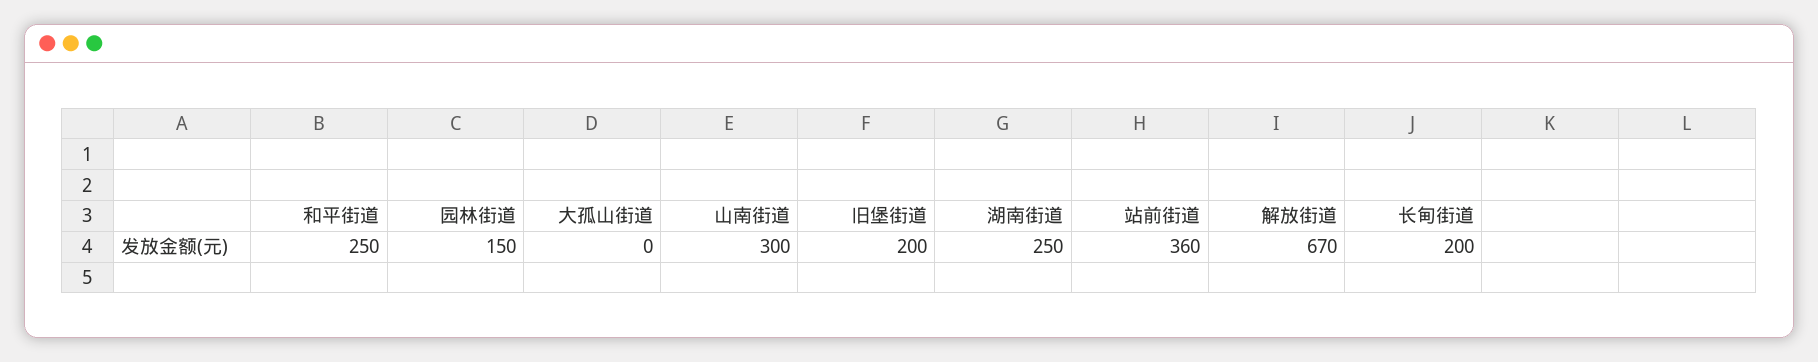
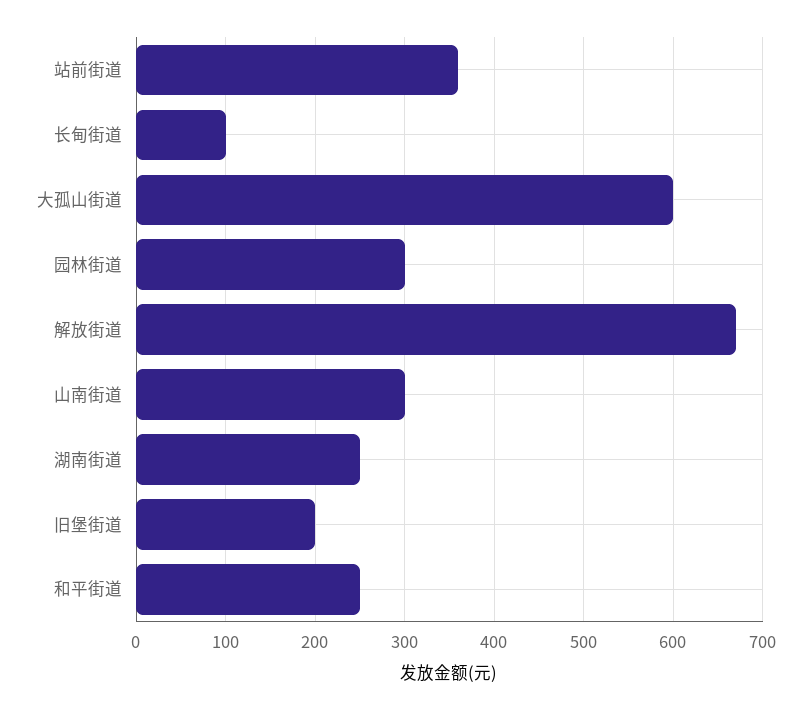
园林街道: 150 -> 300
大孤山街道: 0 -> 600
长甸街道: 200 -> 100

